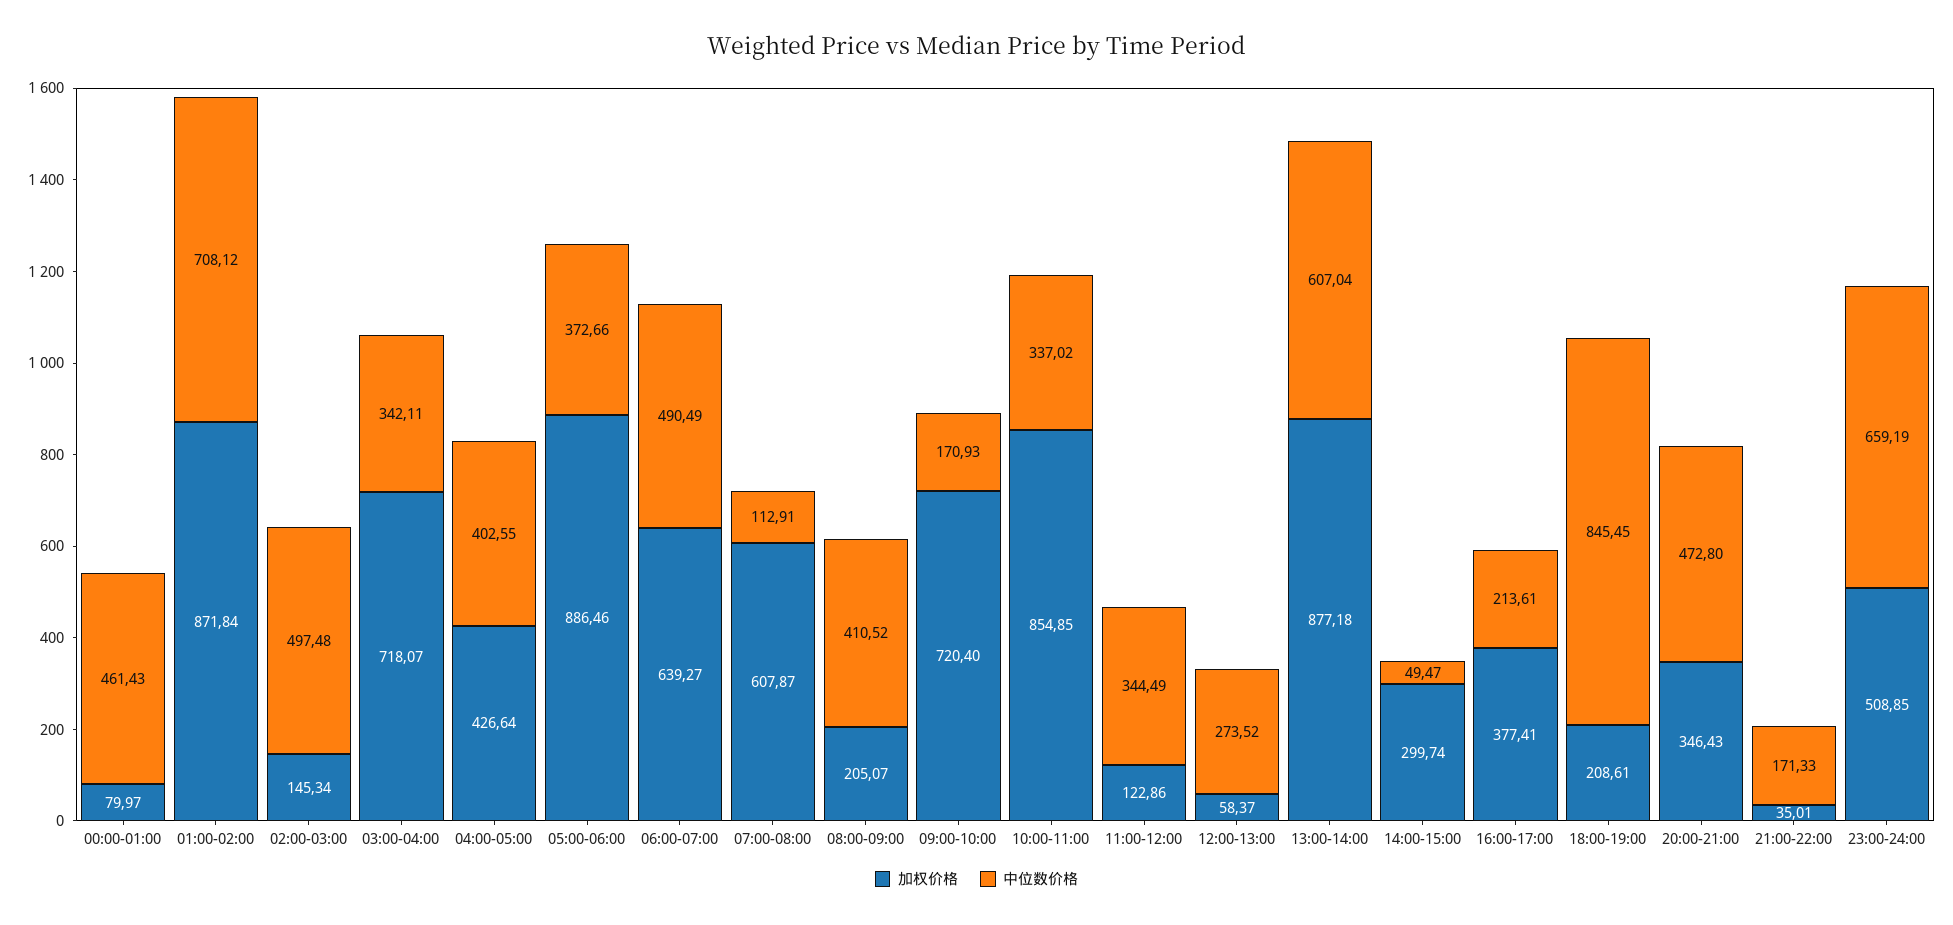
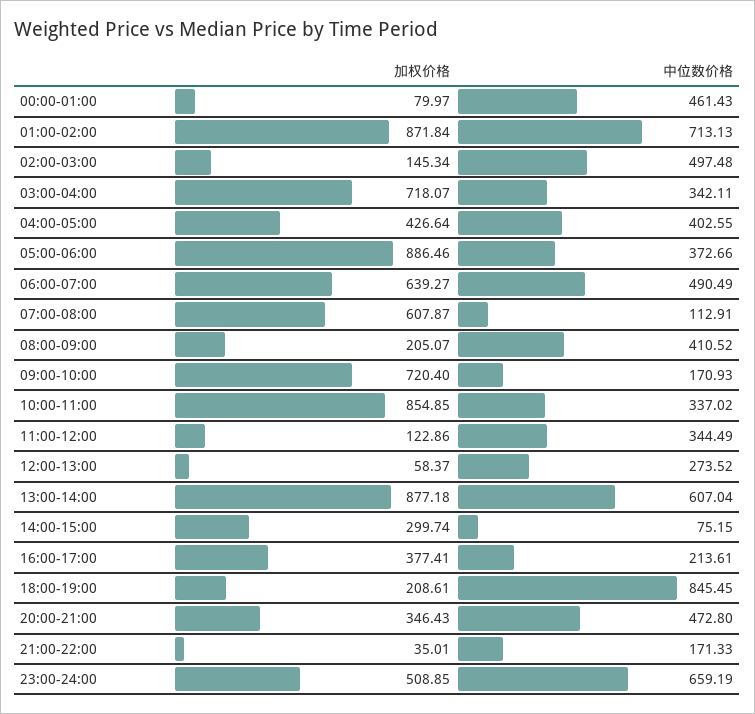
中位数价格, 01:00-02:00: 708.12 -> 713.13
中位数价格, 14:00-15:00: 49.47 -> 75.15

